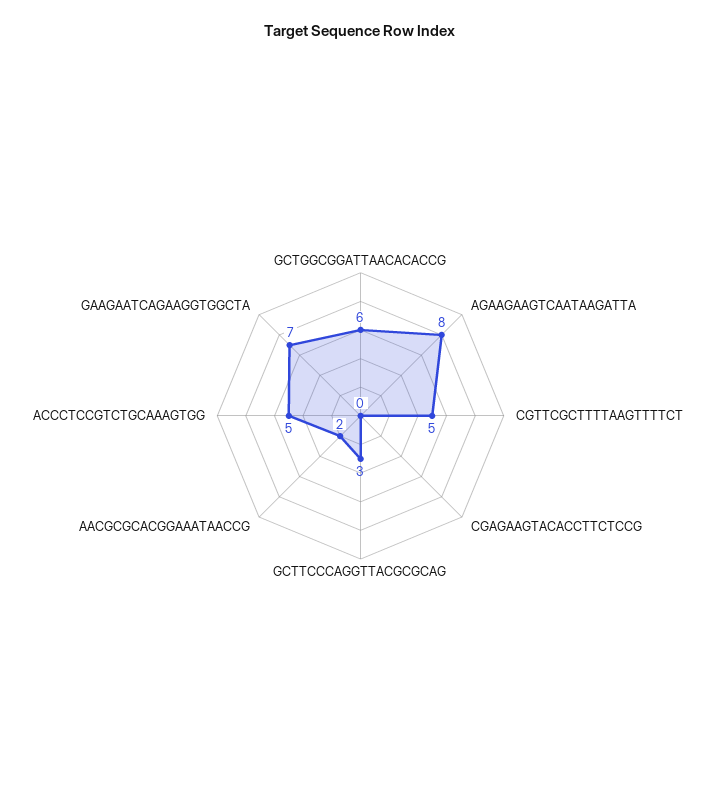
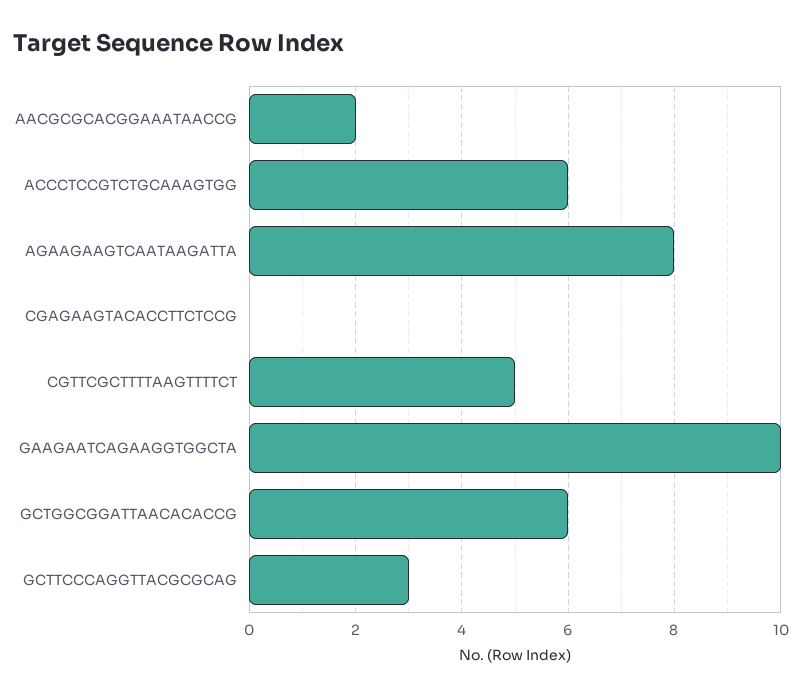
ACCCTCCGTCTGCAAAGTGG: 5 -> 6
GAAGAATCAGAAGGTGGCTA: 7 -> 10

